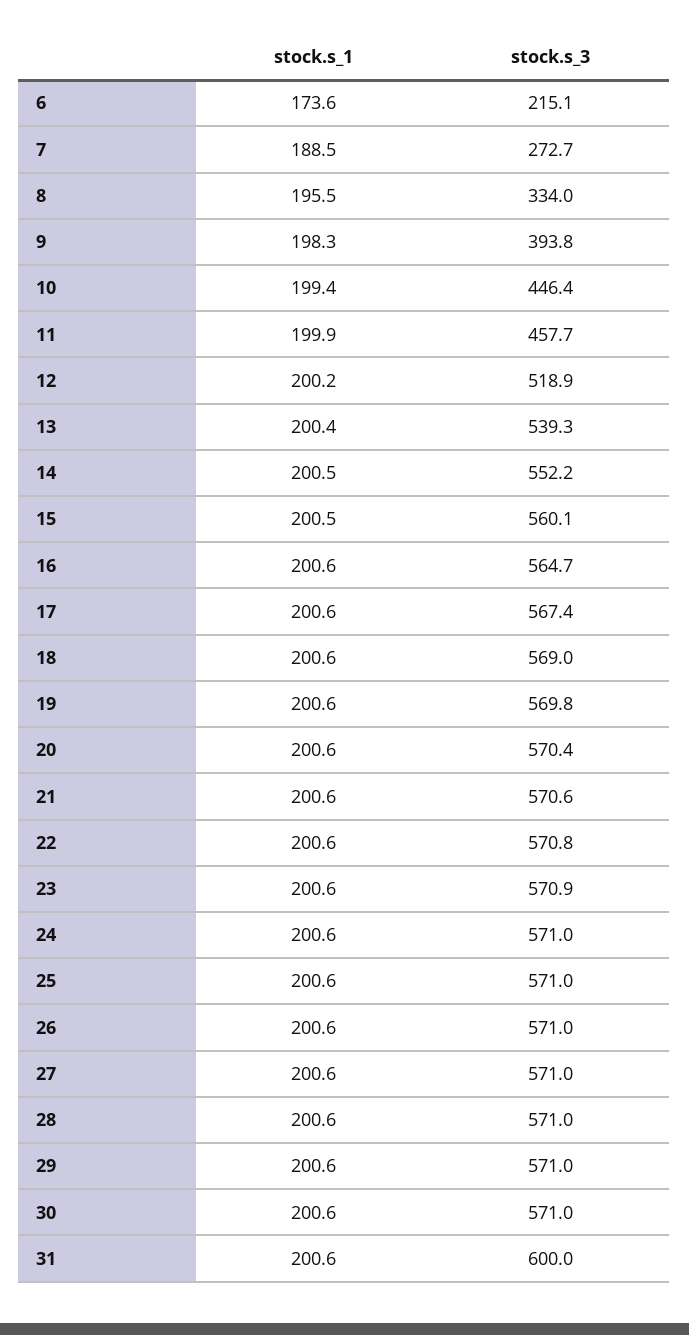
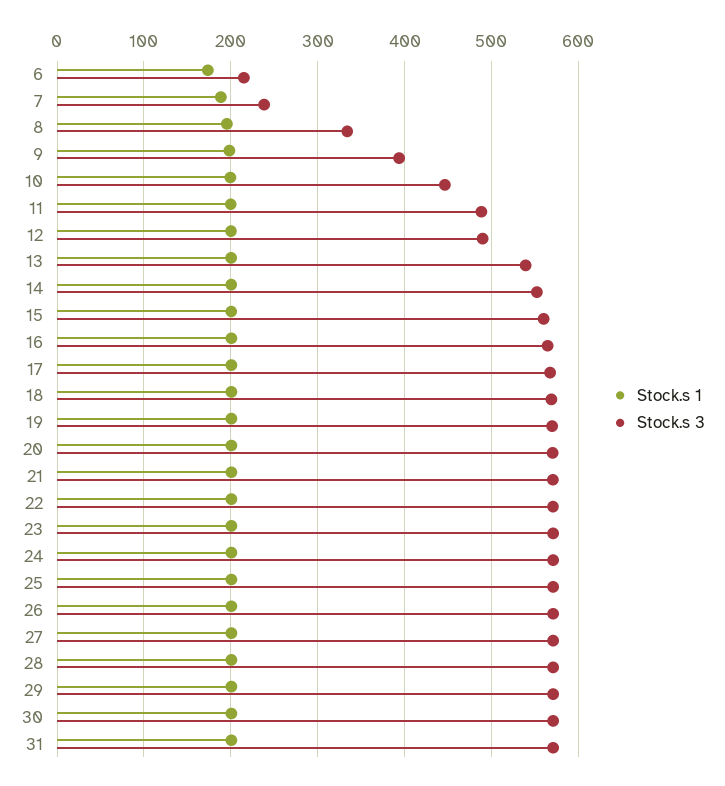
stock.s_3, 7: 272.7 -> 240
stock.s_3, 11: 457.7 -> 490
stock.s_3, 12: 518.9 -> 490
stock.s_3, 31: 600 -> 570

